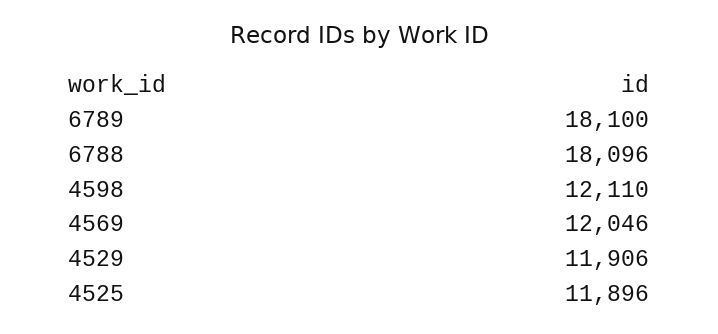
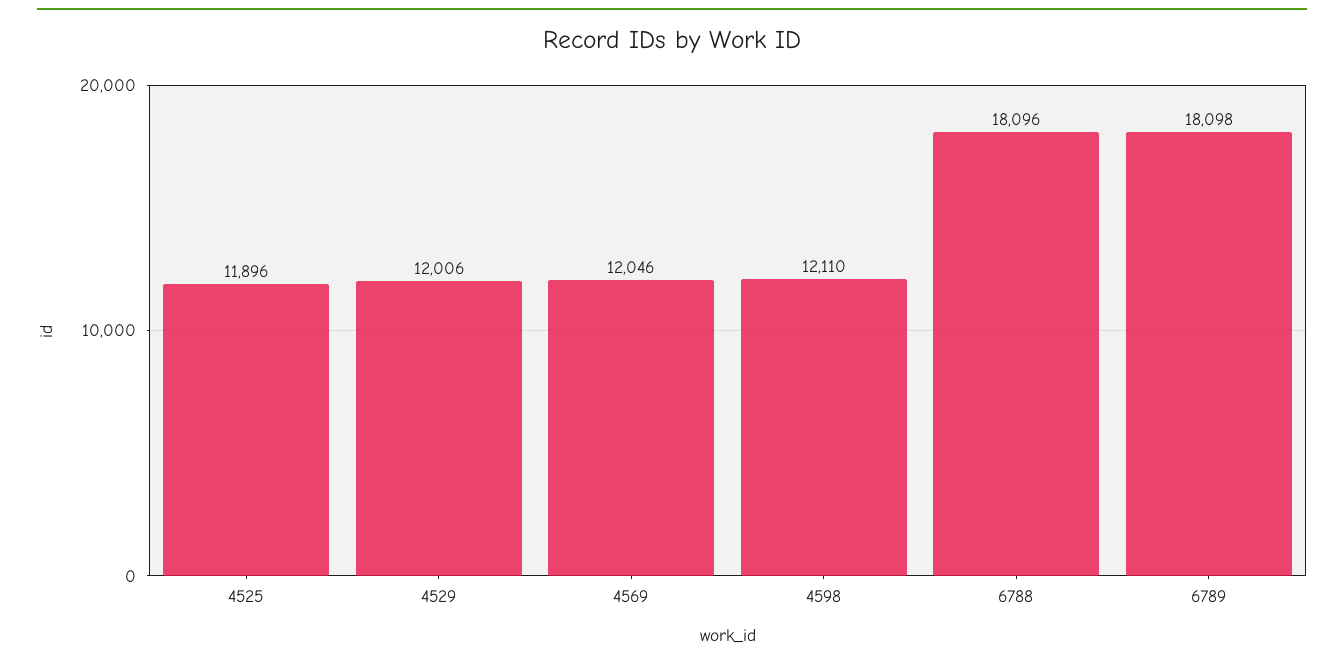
6789: 18100 -> 18098
4529: 11906 -> 12006

